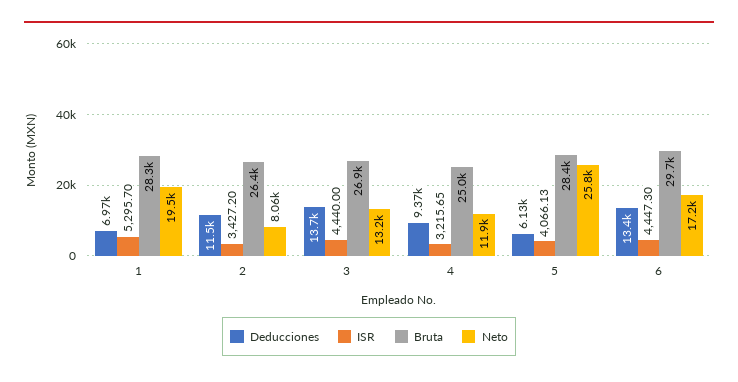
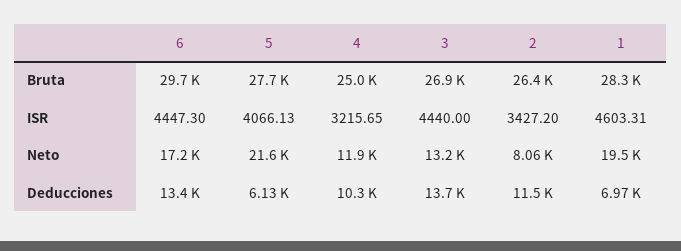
ISR, 1: 5295.7 -> 4603.31
Deducciones, 4: 9370 -> 10300
Bruta, 5: 28400 -> 27700
Neto, 5: 25800 -> 21600

